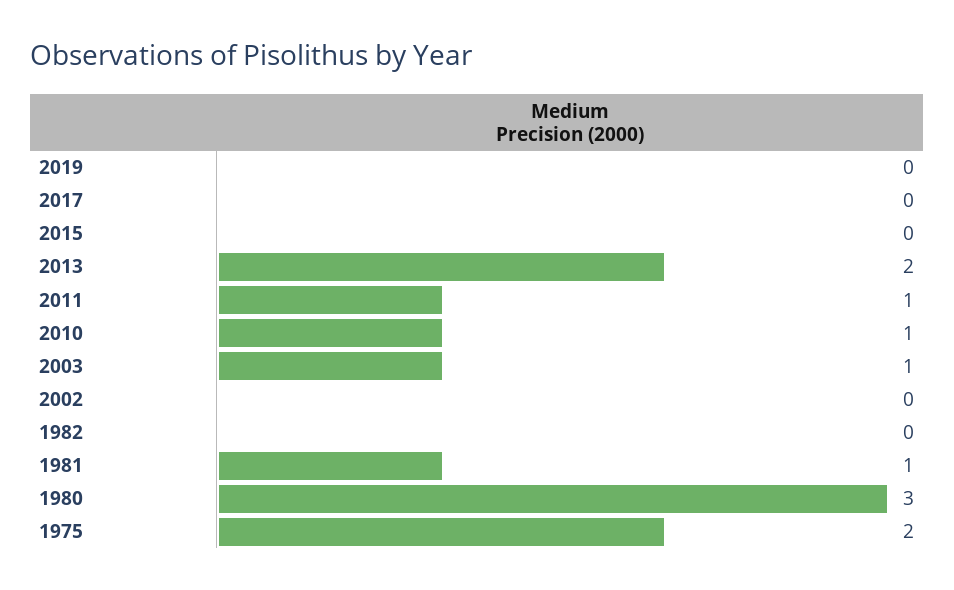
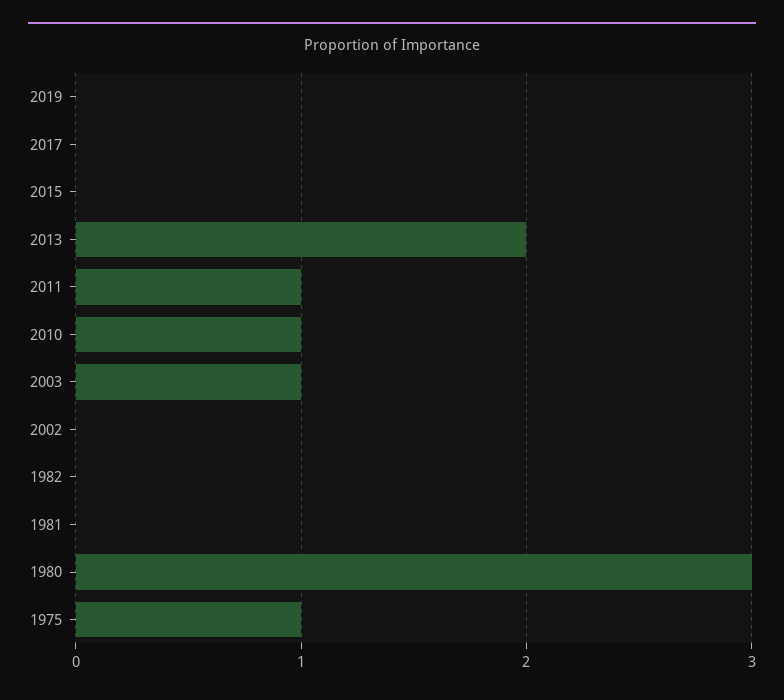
1981: 1 -> 0
1975: 2 -> 1

